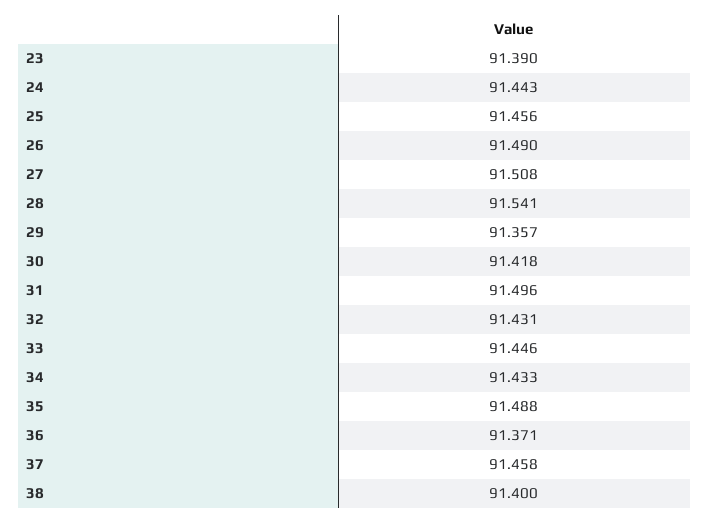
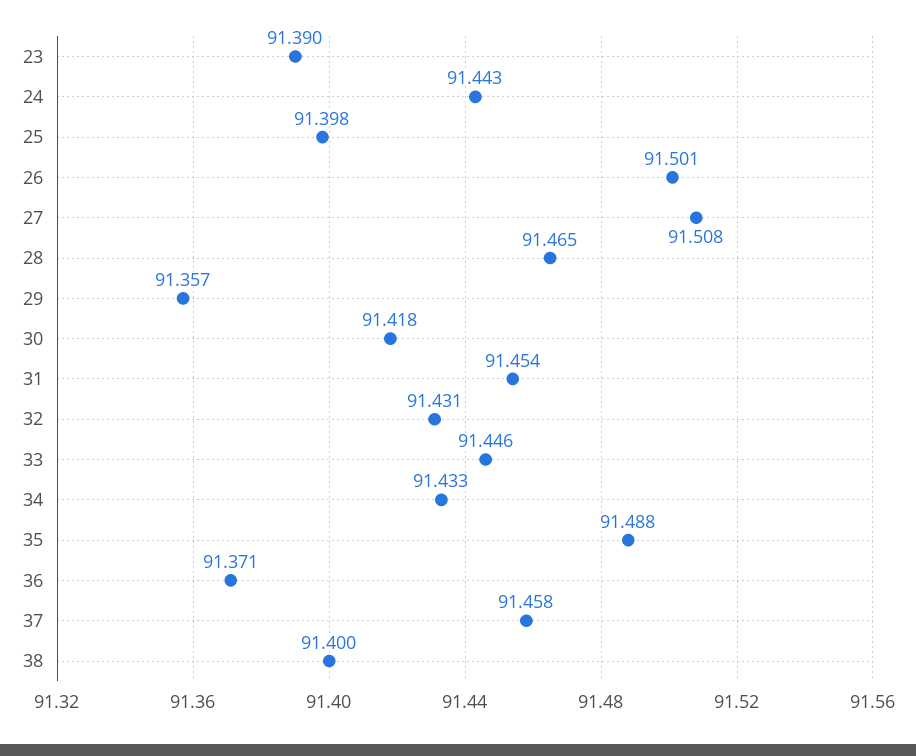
25: 91.456 -> 91.398
26: 91.49 -> 91.501
28: 91.541 -> 91.465
31: 91.496 -> 91.454

